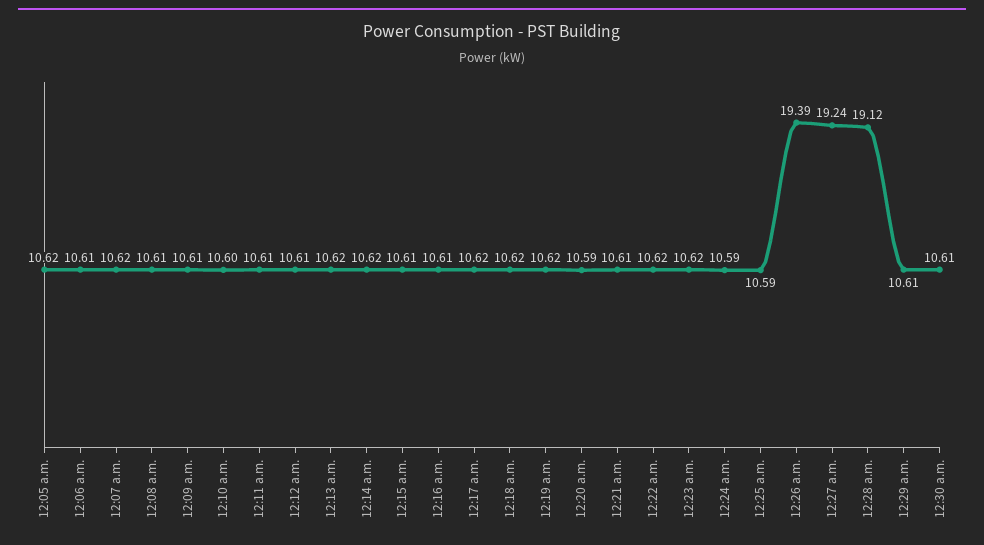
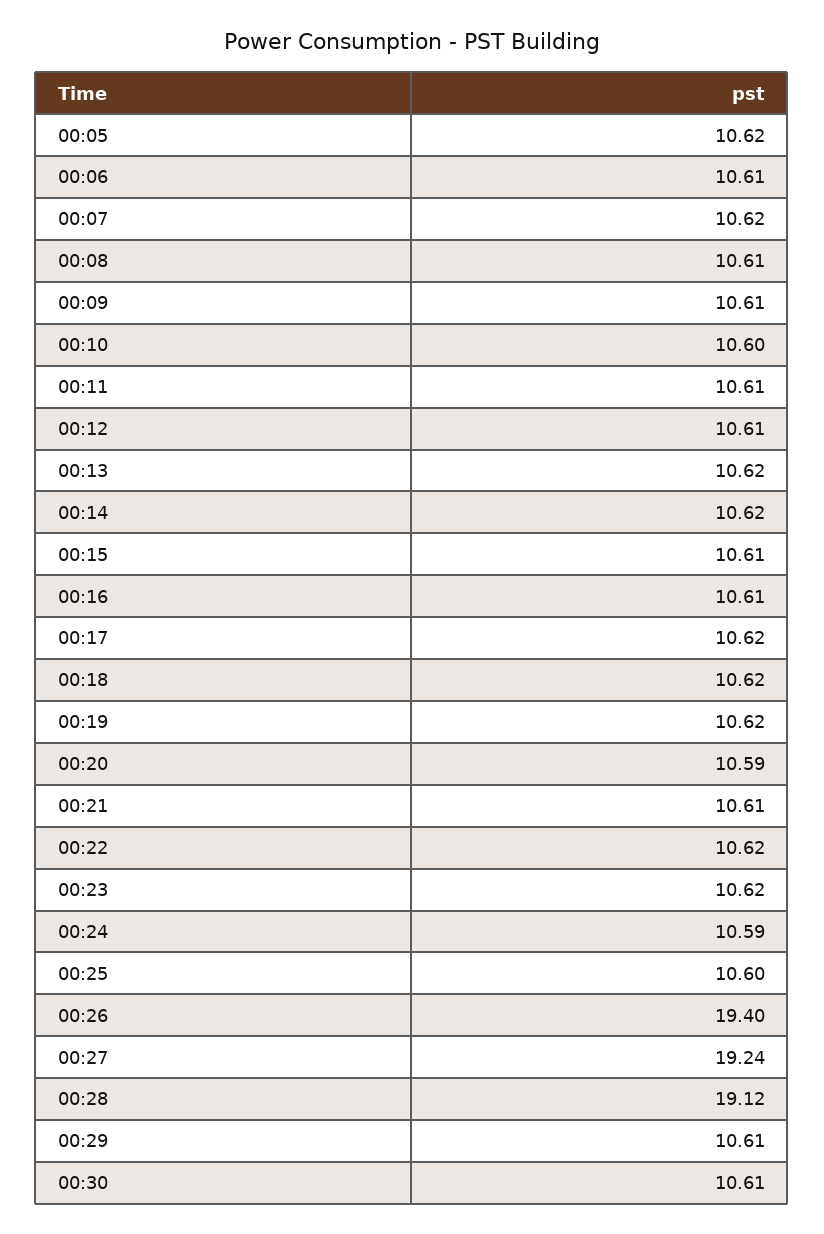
12:25 a.m.: 10.59 -> 10.6
12:26 a.m.: 19.39 -> 19.4

